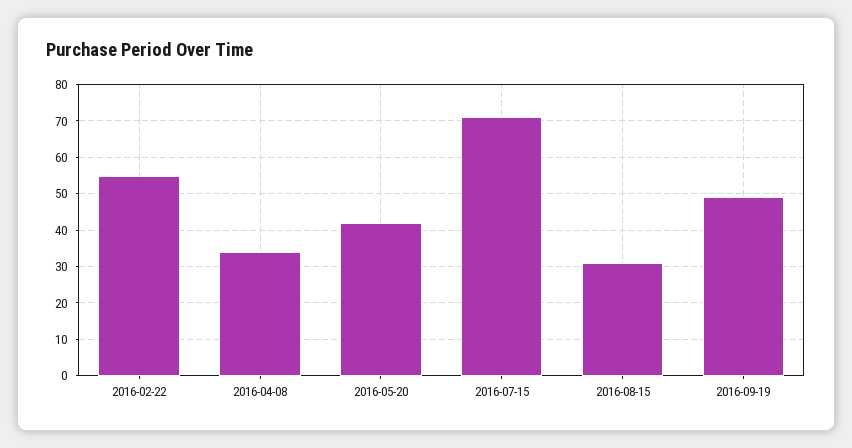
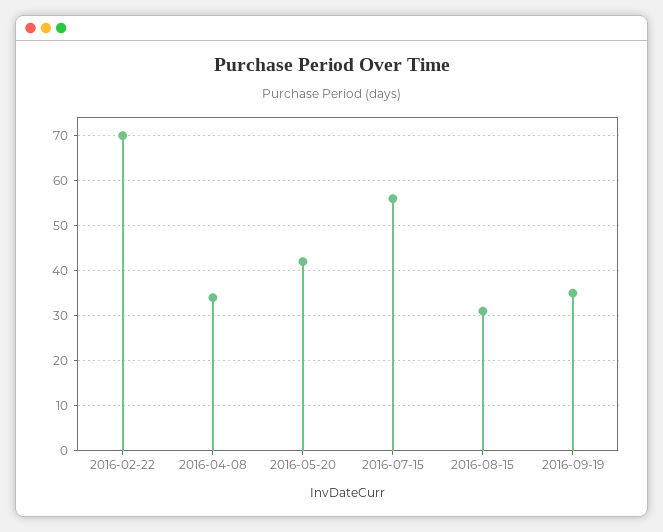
2016-02-22: 55 -> 70
2016-07-15: 70 -> 55
2016-09-19: 50 -> 35

